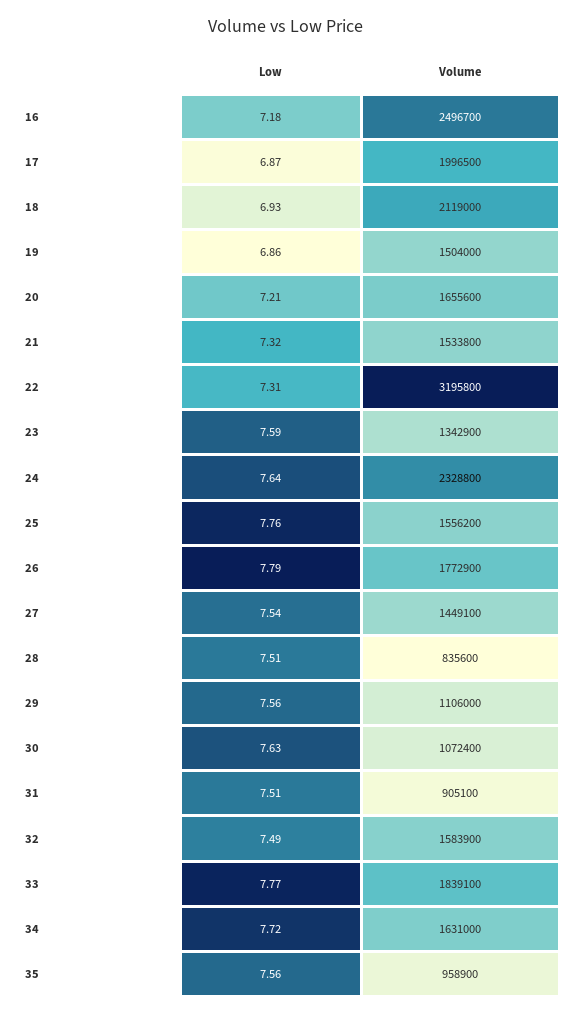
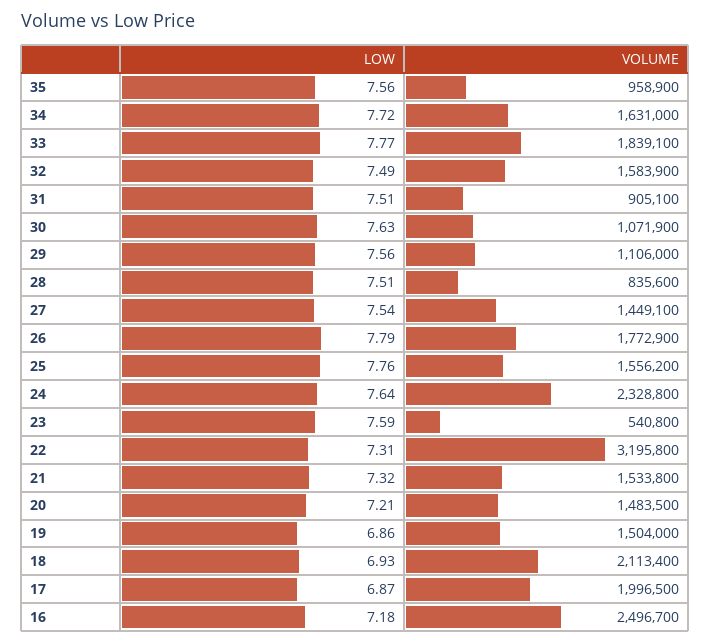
Volume, 18: 2119000 -> 2113400
Volume, 20: 1655600 -> 1483500
Volume, 23: 1342900 -> 540800
Volume, 30: 1072400 -> 1071900

